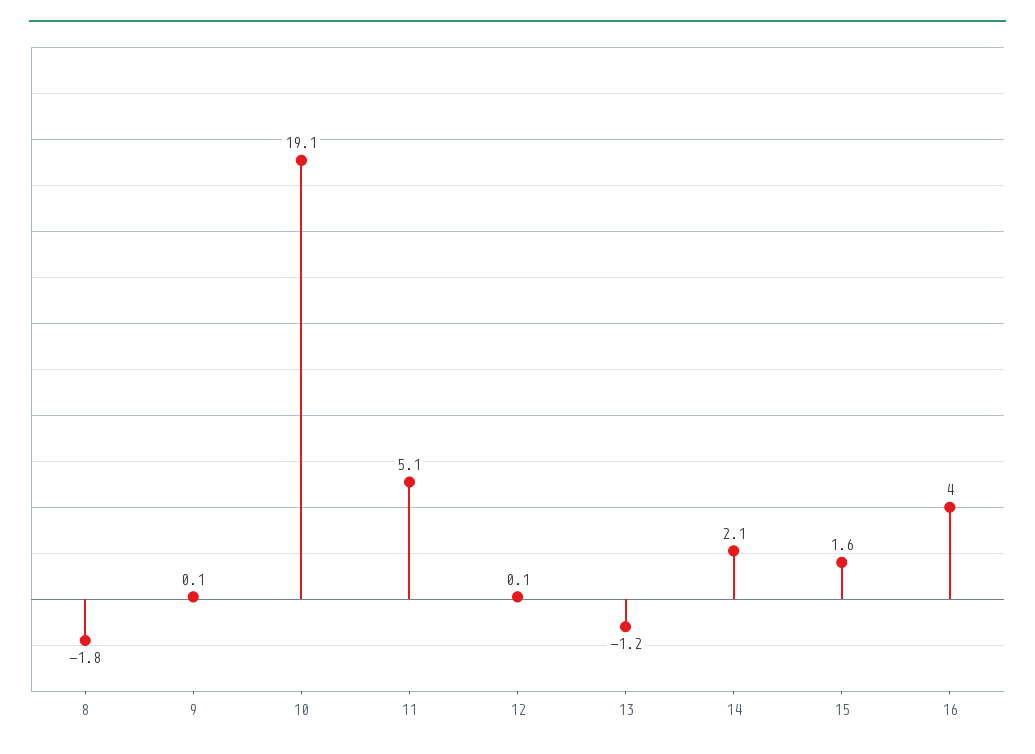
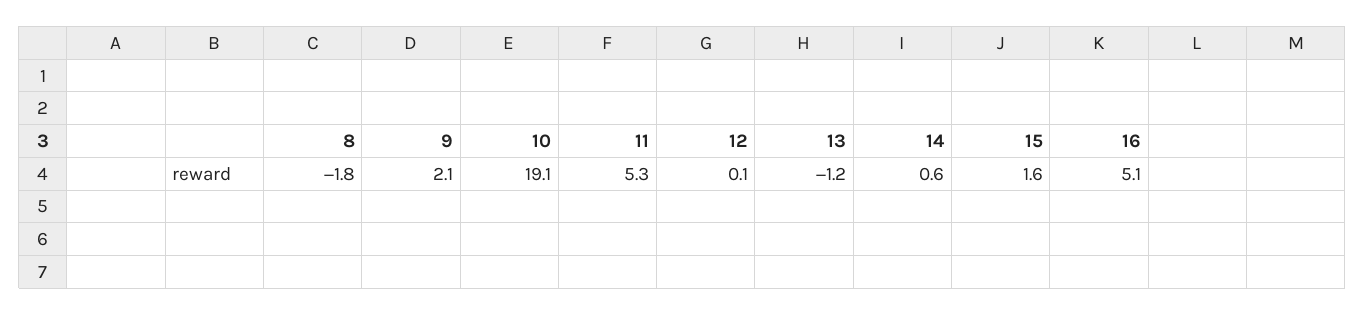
9: 0.1 -> 2.1
11: 5.1 -> 5.3
14: 2.1 -> 0.6
16: 4 -> 5.1

